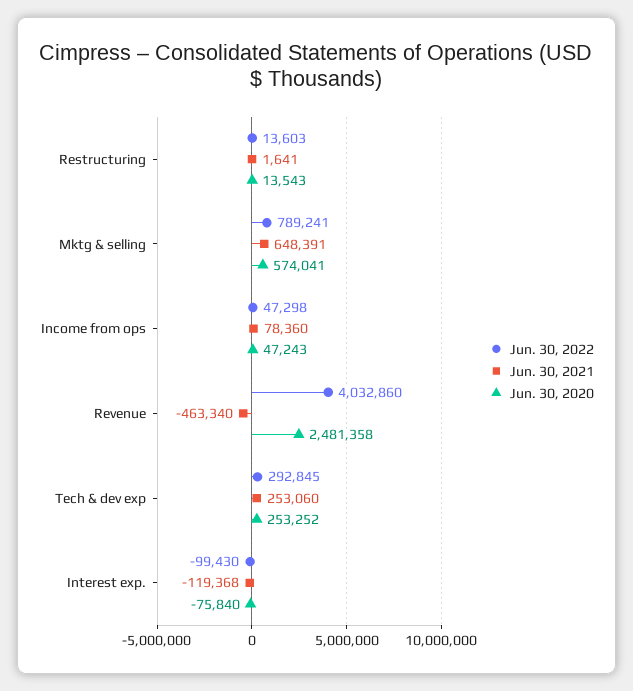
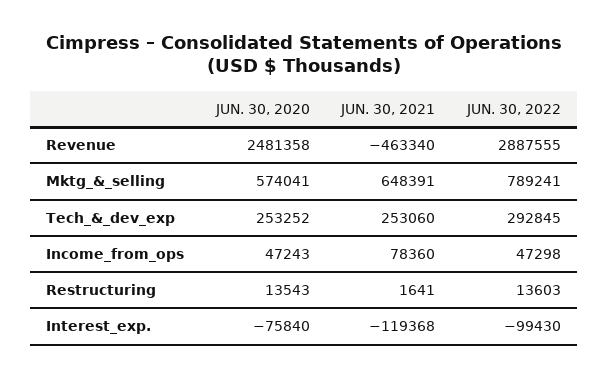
Jun. 30, 2022, Revenue: 4032860 -> 2887555

